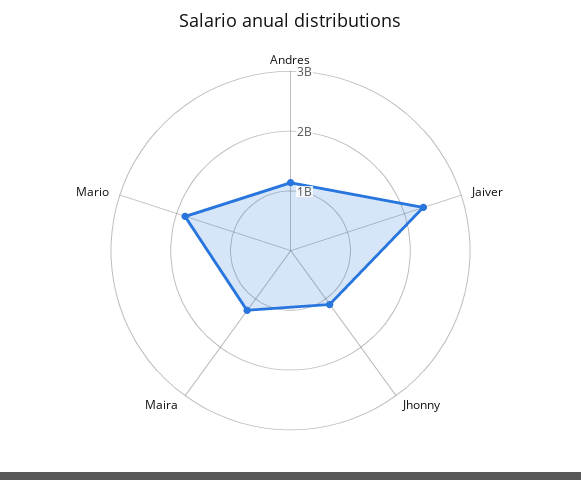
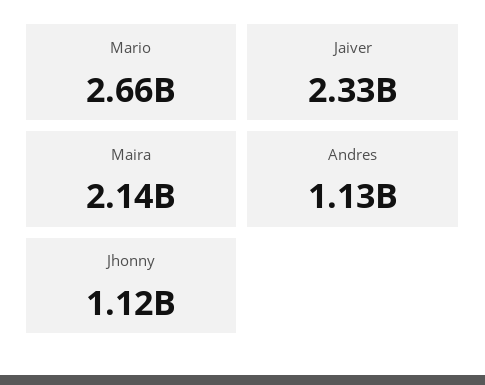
Maira: 1200000000 -> 2140000000
Mario: 1800000000 -> 2660000000

